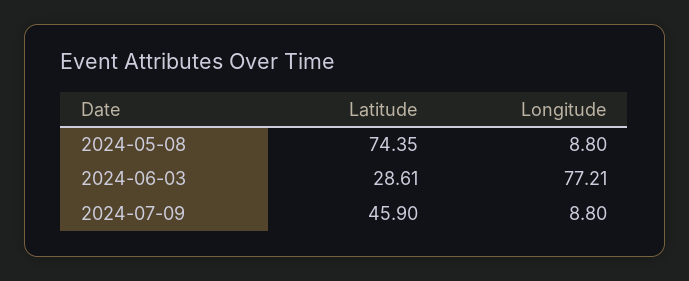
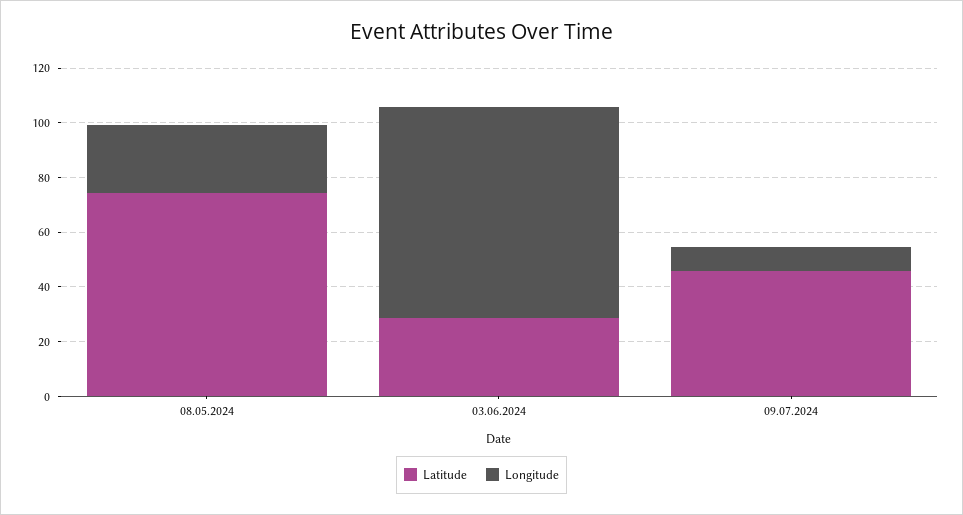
Longitude, 2024-05-08: 8.8 -> 25

